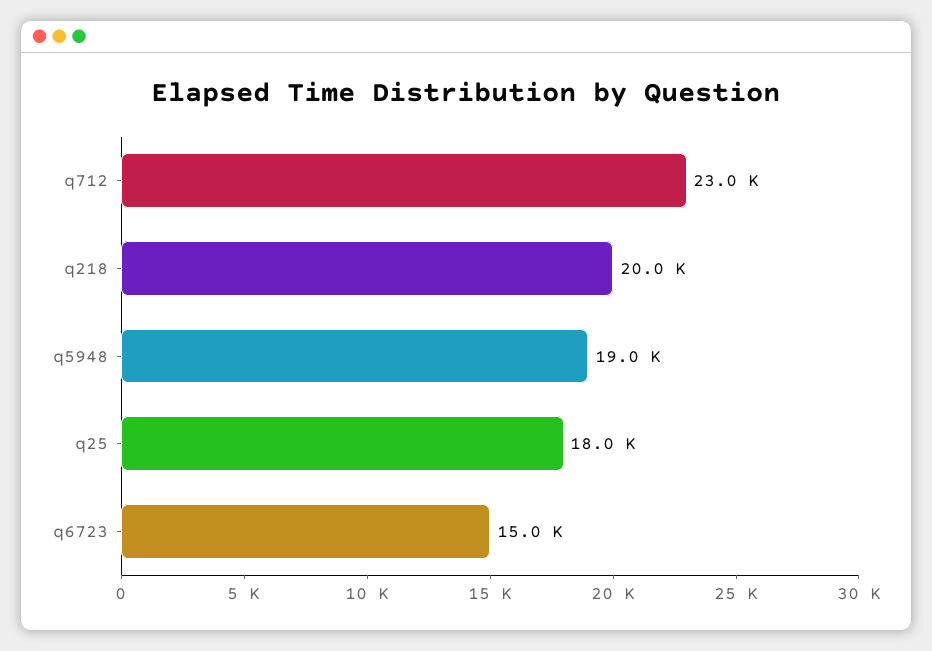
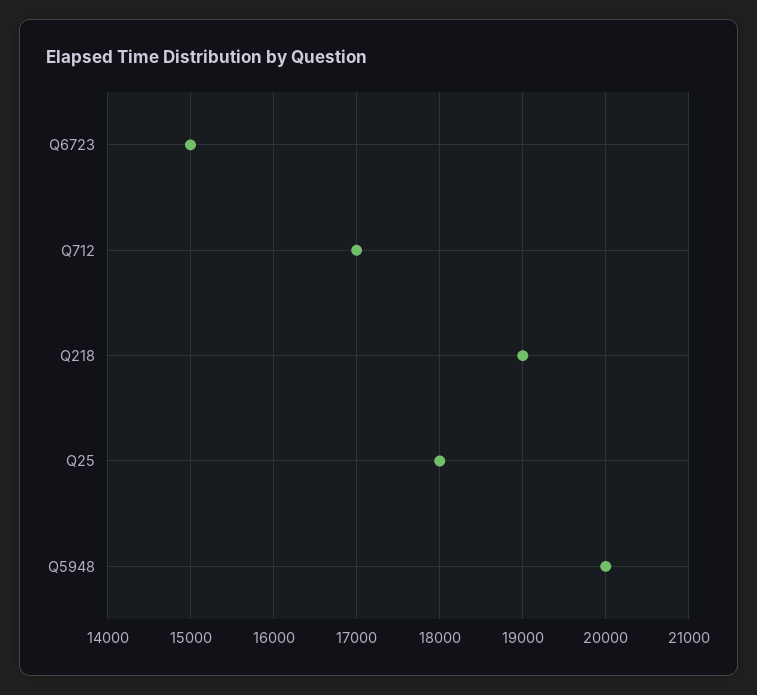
q712: 23000 -> 17000
q218: 20000 -> 19000
q5948: 19000 -> 20000

